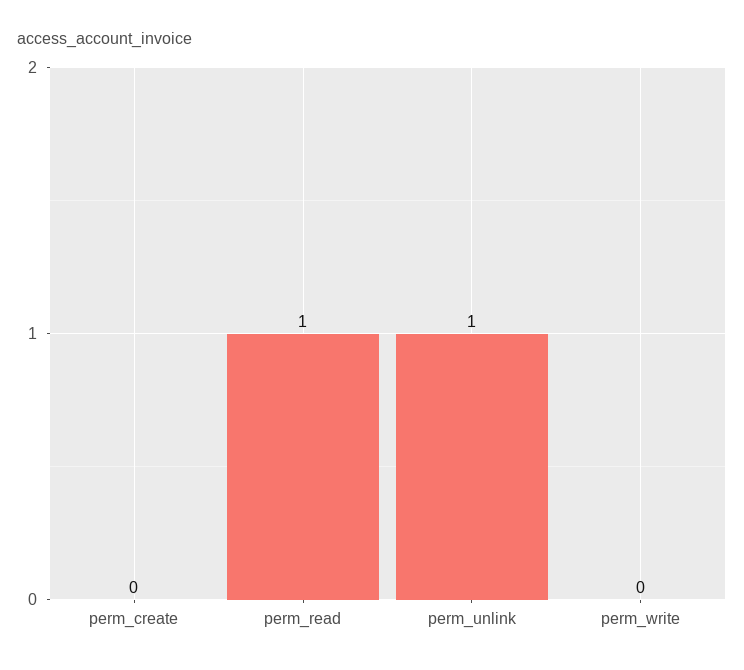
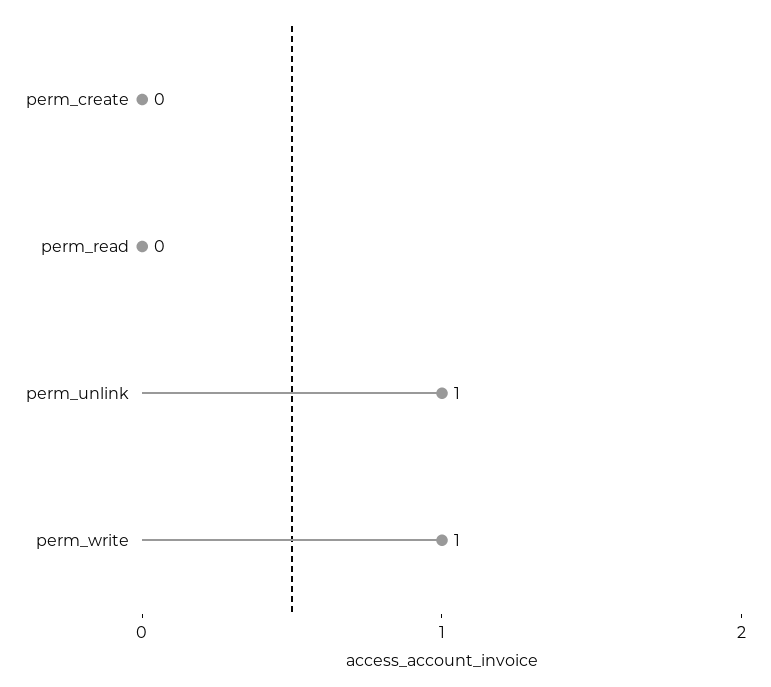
perm_read: 1 -> 0
perm_write: 0 -> 1

